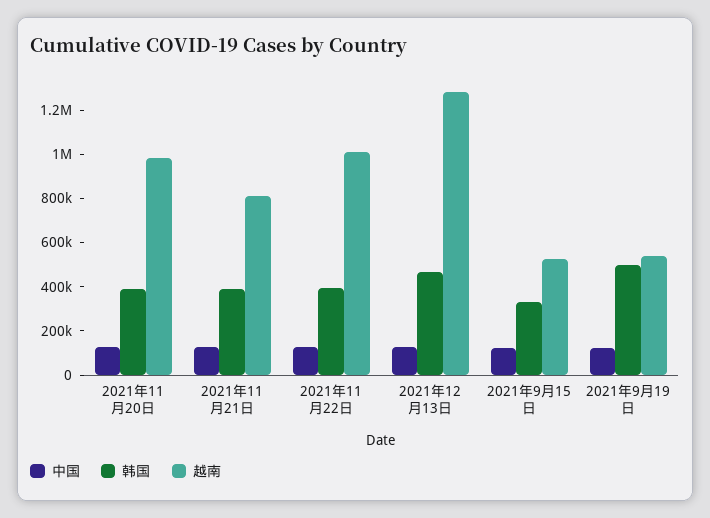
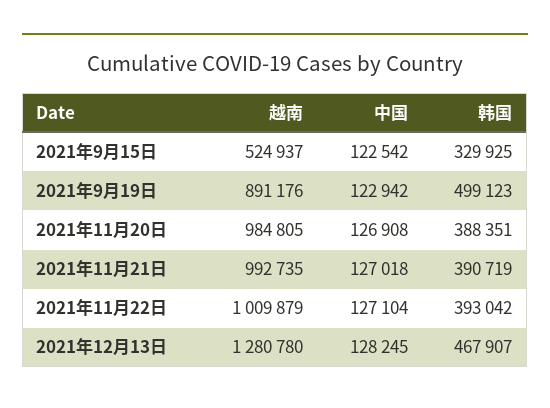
越南, 2021年11月21日: 800000 -> 992735
越南, 2021年9月19日: 550000 -> 891176

